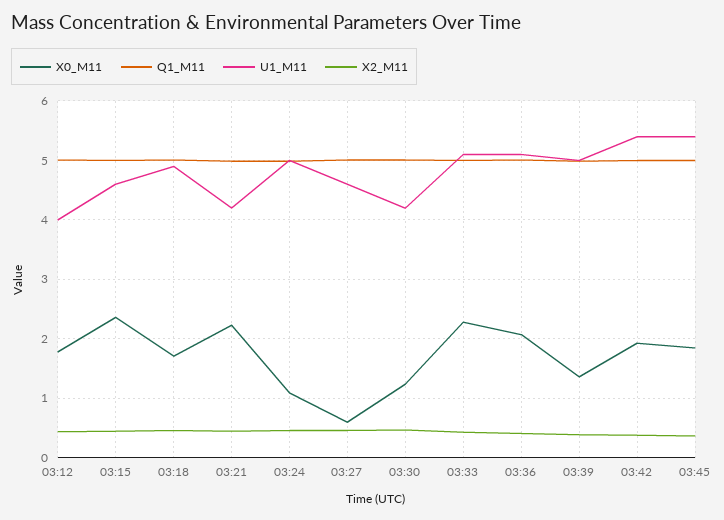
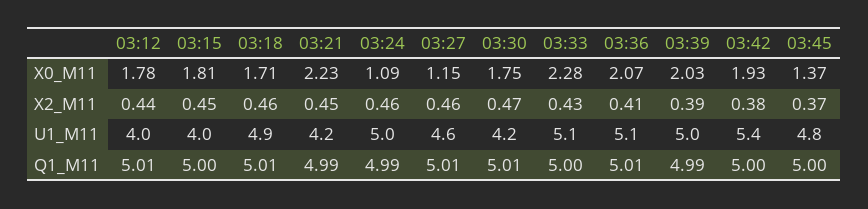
X0_M11, 03:15: 2.4 -> 1.81
U1_M11, 03:15: 4.6 -> 4
X0_M11, 03:27: 0.6 -> 1.15
X0_M11, 03:30: 1.2 -> 1.75
X0_M11, 03:39: 1.4 -> 2.03
X0_M11, 03:45: 1.8 -> 1.37
U1_M11, 03:45: 5.4 -> 4.8

